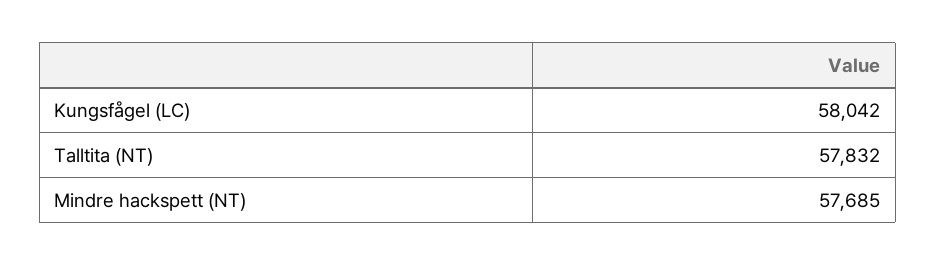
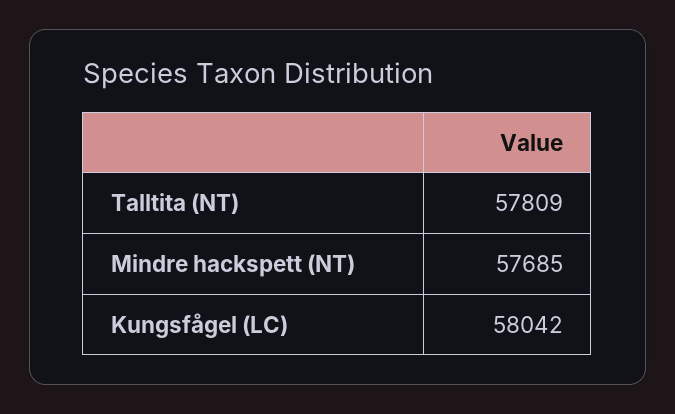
Talltita (NT): 57832 -> 57809

